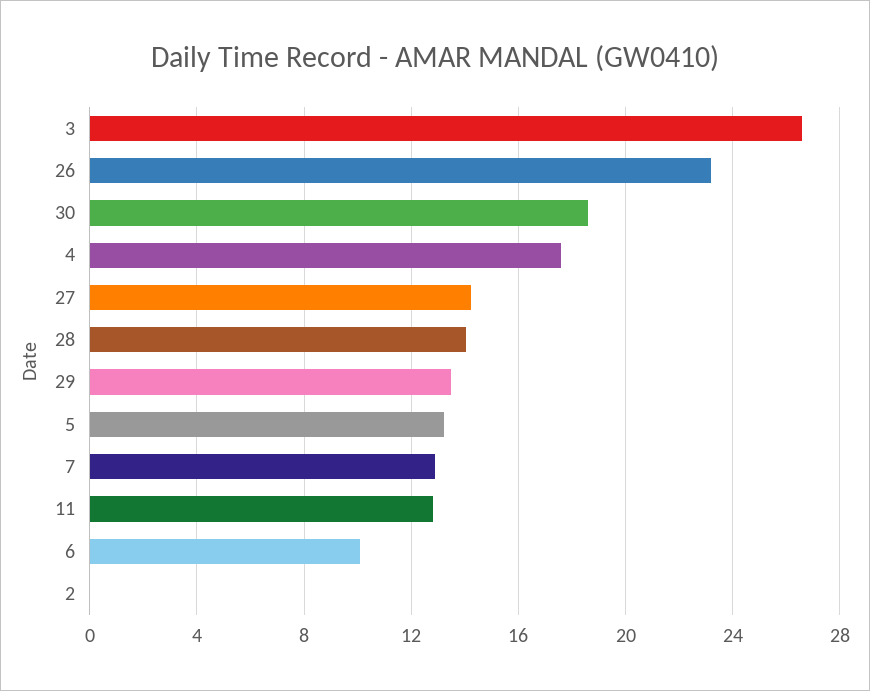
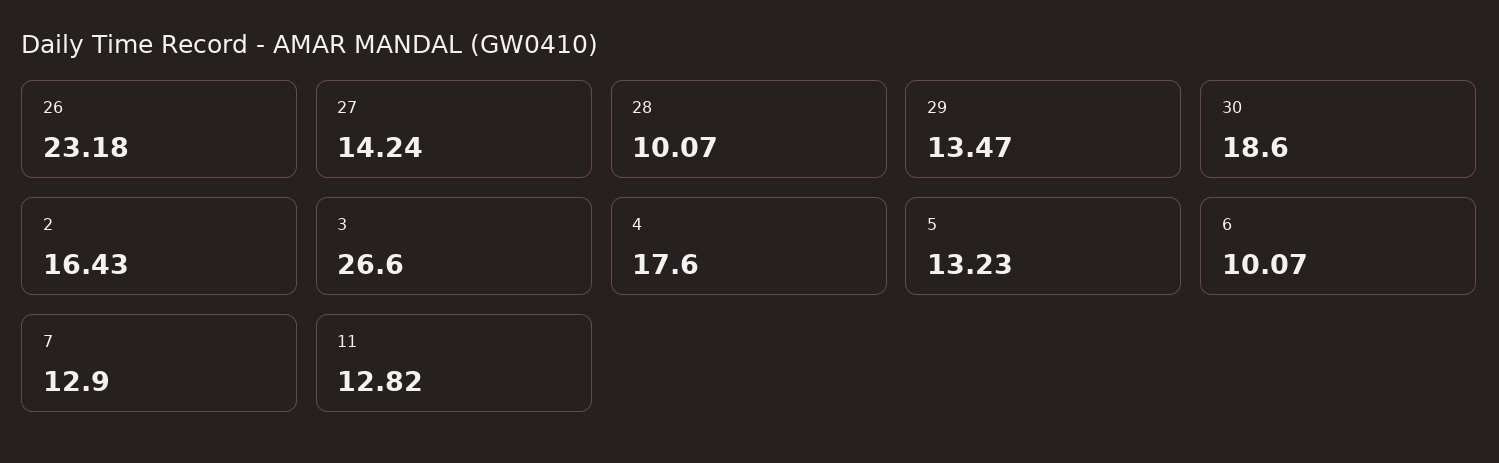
28: 14 -> 10.07
2: 0 -> 16.43

